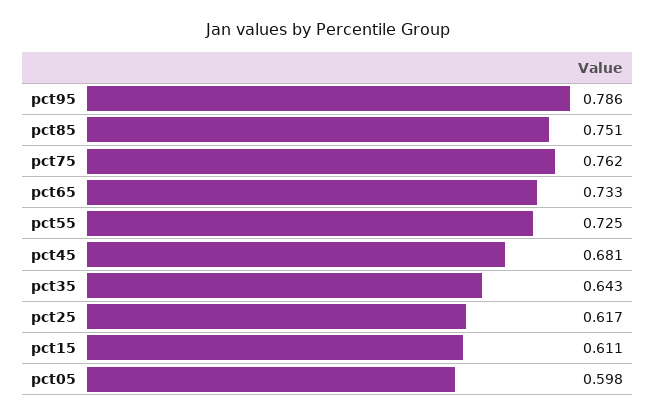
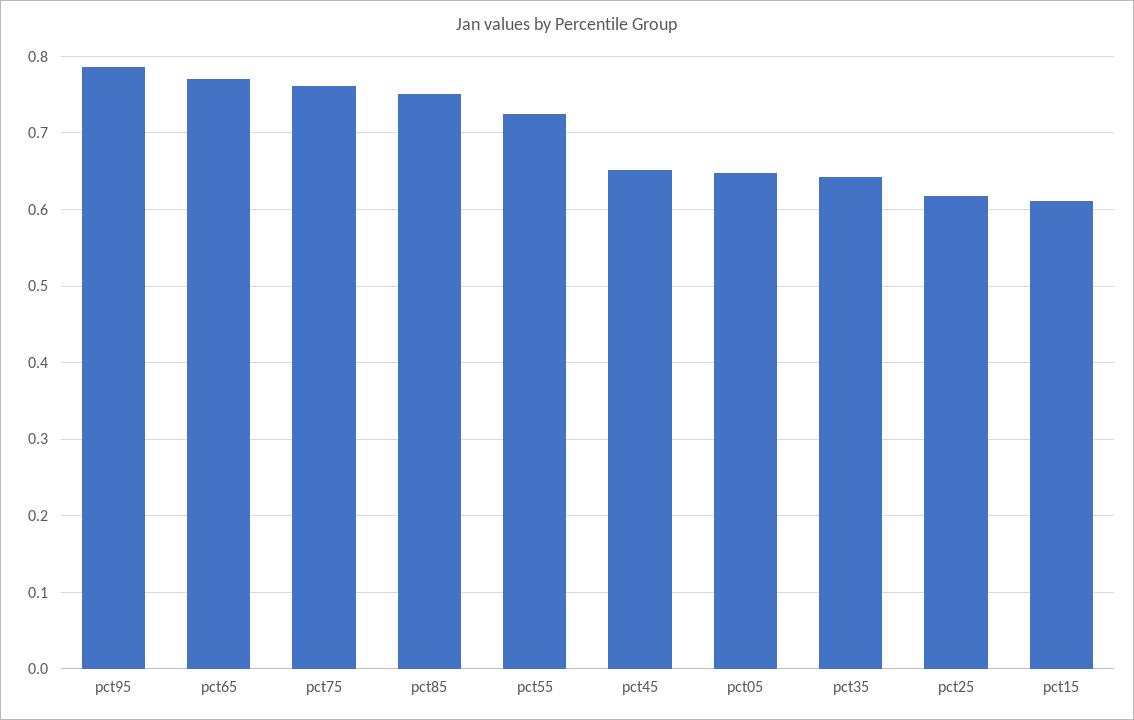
pct65: 0.733 -> 0.77
pct45: 0.681 -> 0.65
pct05: 0.598 -> 0.65

